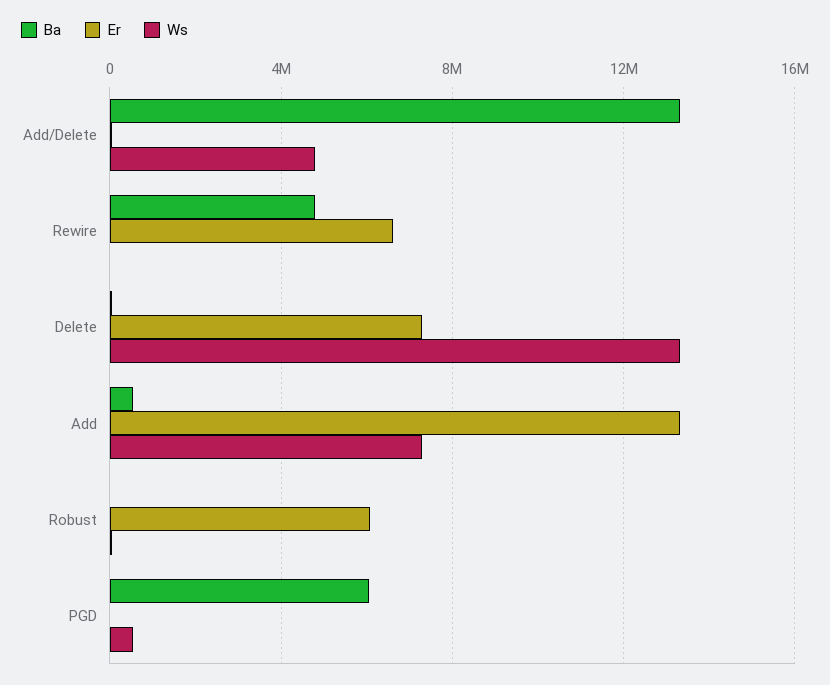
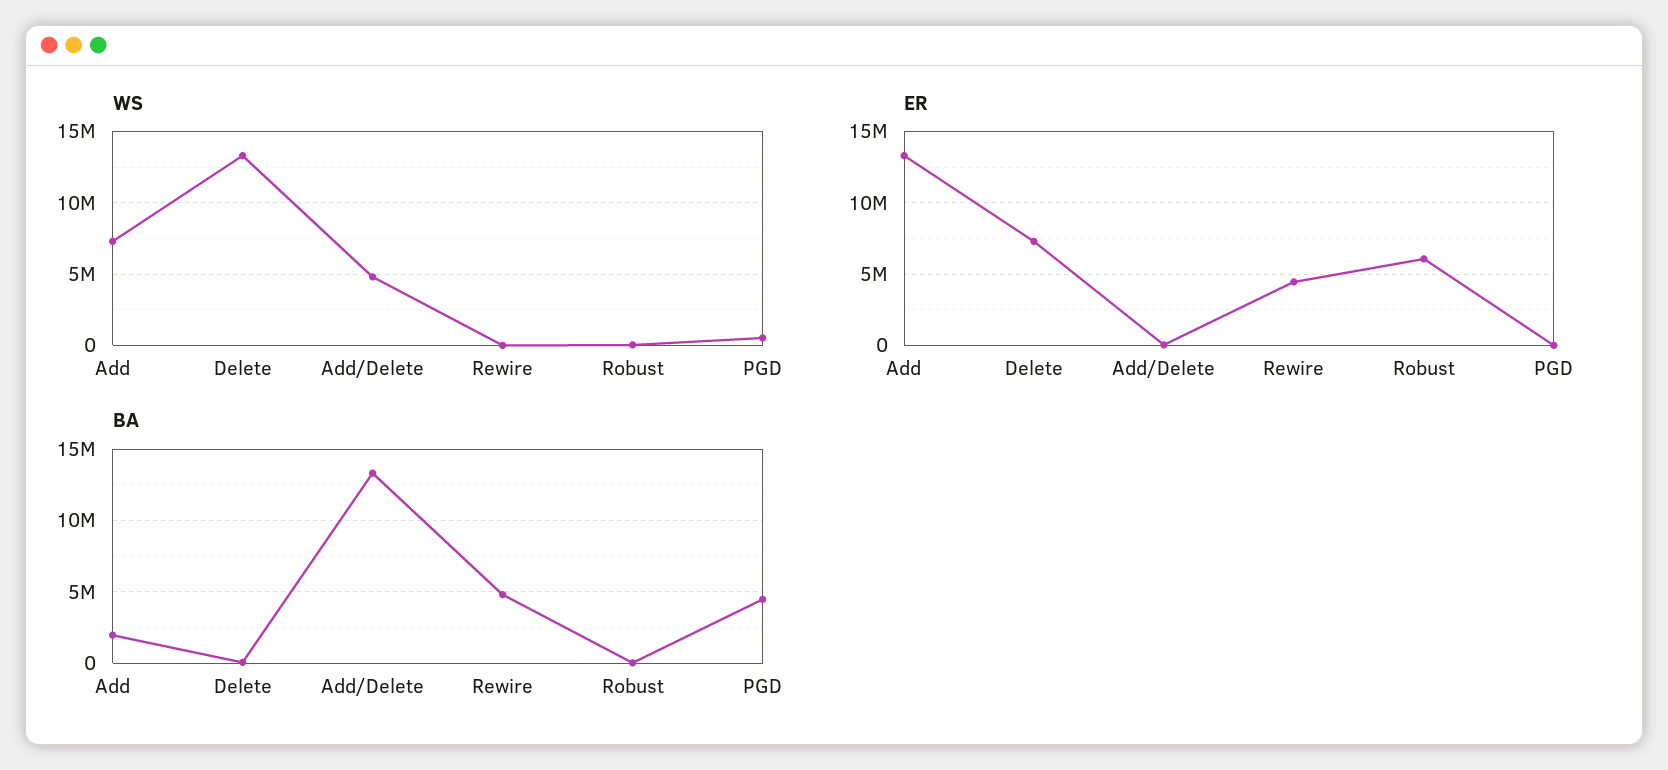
Er, Rewire: 6500000 -> 4500000
Ba, Add: 500000 -> 2000000
Ba, PGD: 6000000 -> 4500000

